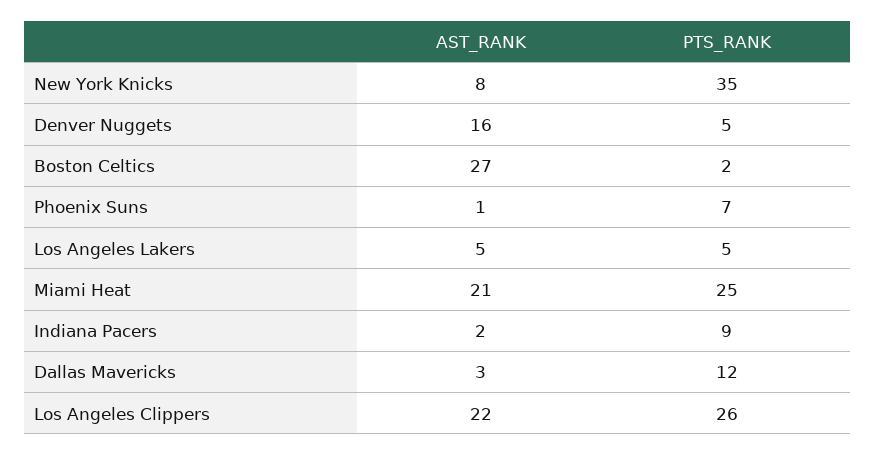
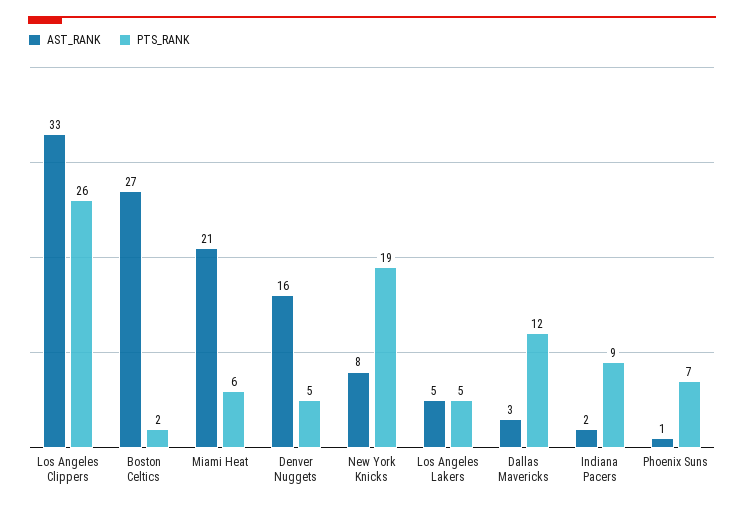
PTS_RANK, New York Knicks: 35 -> 19
PTS_RANK, Miami Heat: 25 -> 6
AST_RANK, Los Angeles Clippers: 22 -> 33

